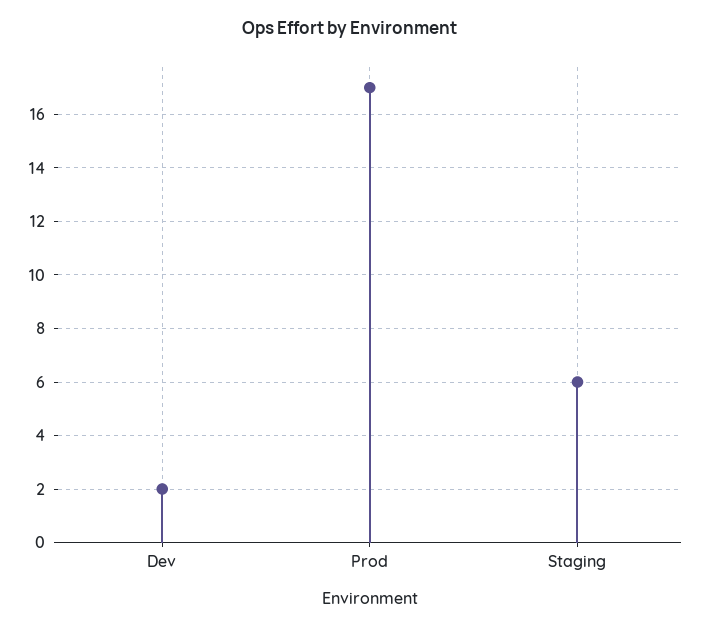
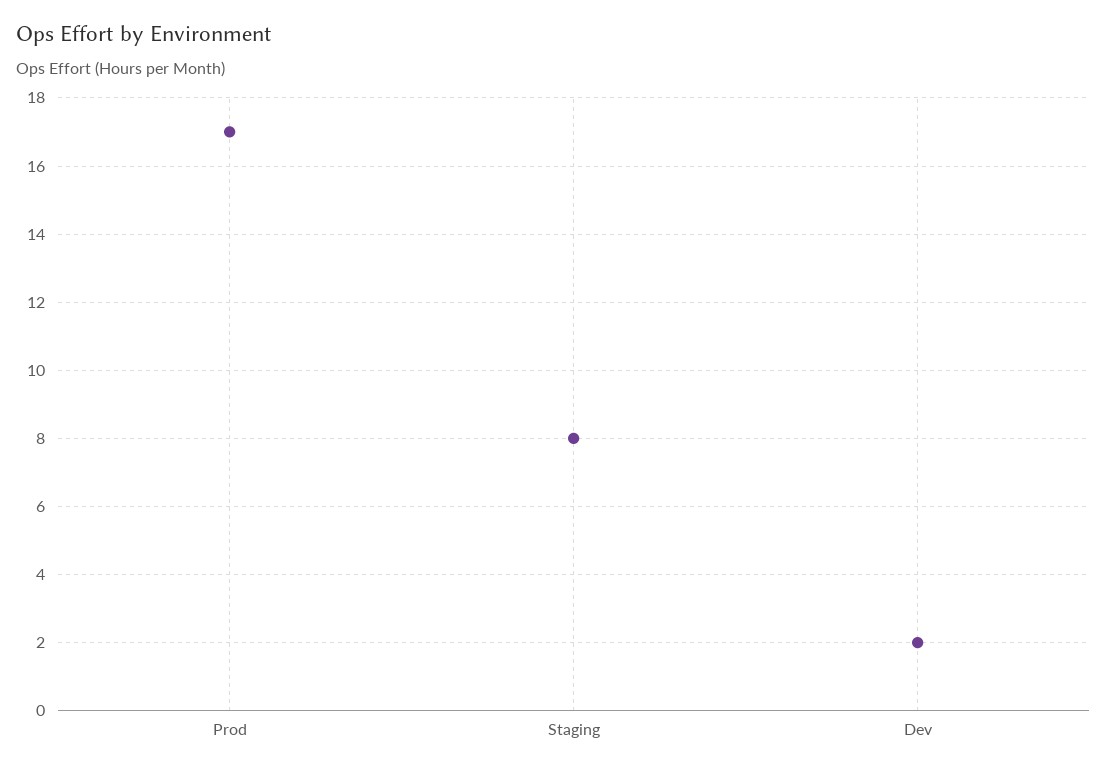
Staging: 6 -> 8

